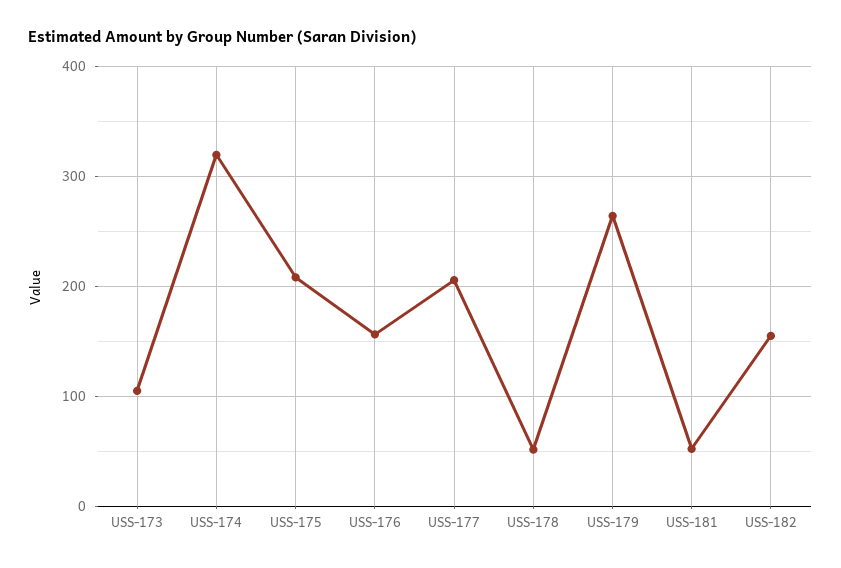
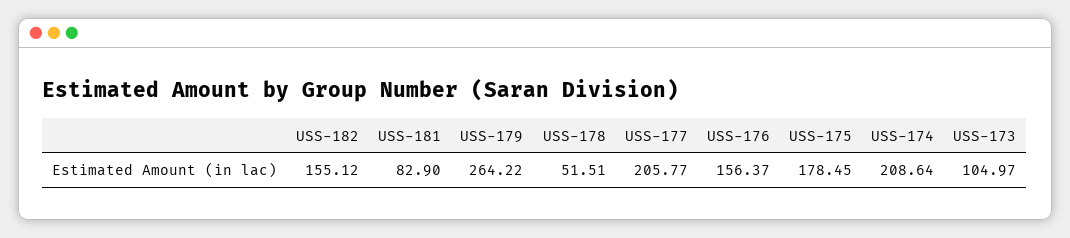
USS-174: 320 -> 208.64
USS-175: 210 -> 178.45
USS-181: 50 -> 82.9

